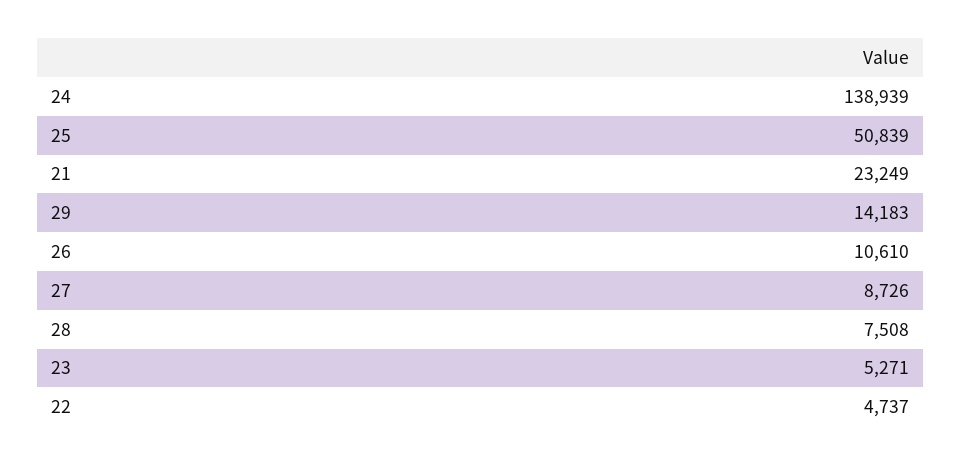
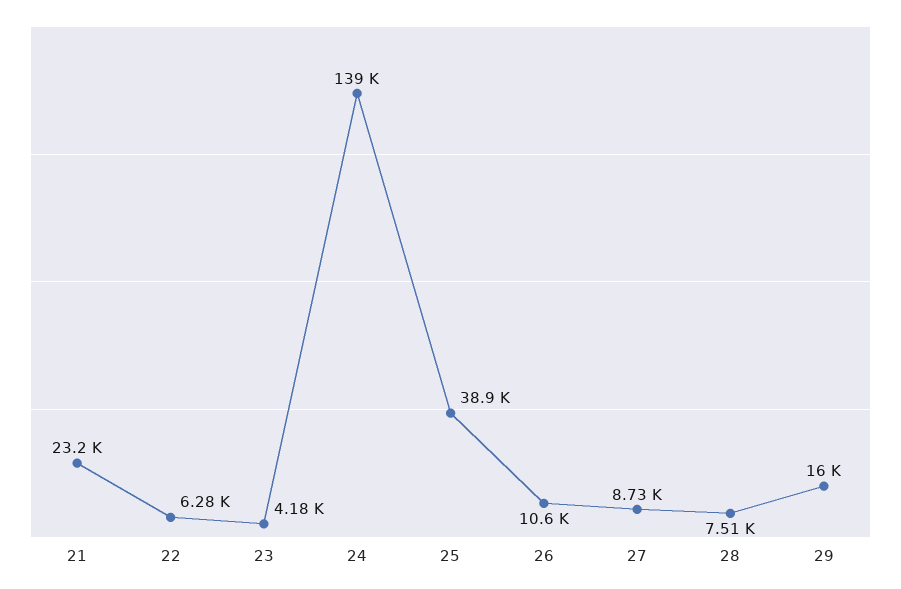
25: 50839 -> 38900
29: 14183 -> 16000
23: 5271 -> 4180
22: 4737 -> 6280

